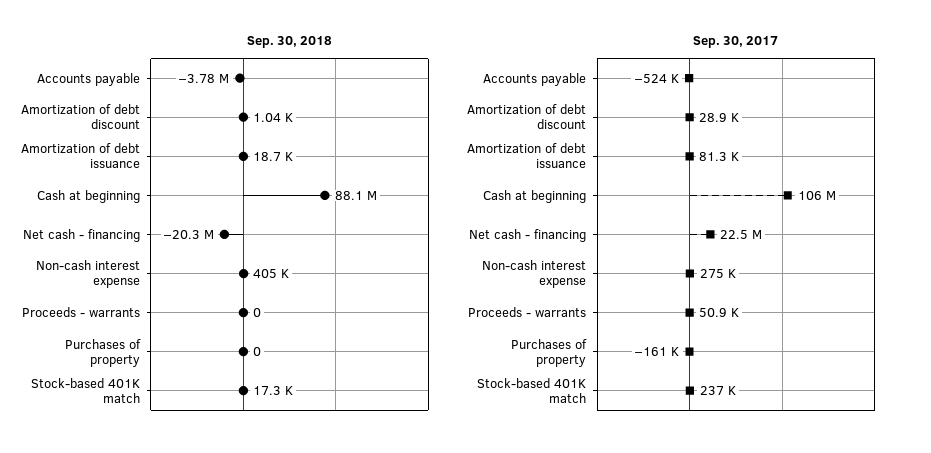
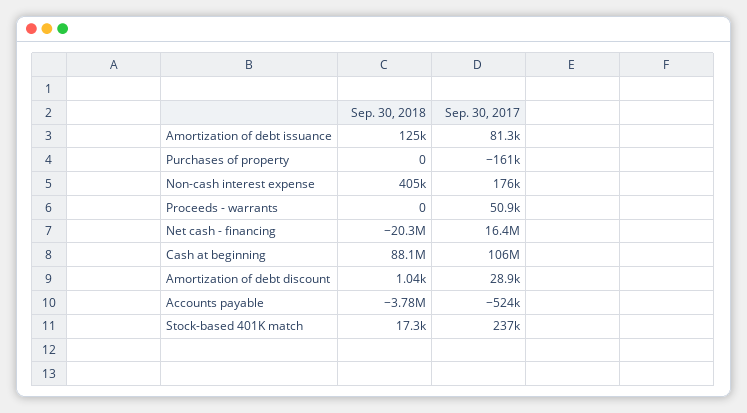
Sep. 30, 2018, Amortization of debt issuance: 18700 -> 125000
Sep. 30, 2017, Net cash - financing: 22500000 -> 16400000
Sep. 30, 2017, Non-cash interest expense: 275000 -> 176000

